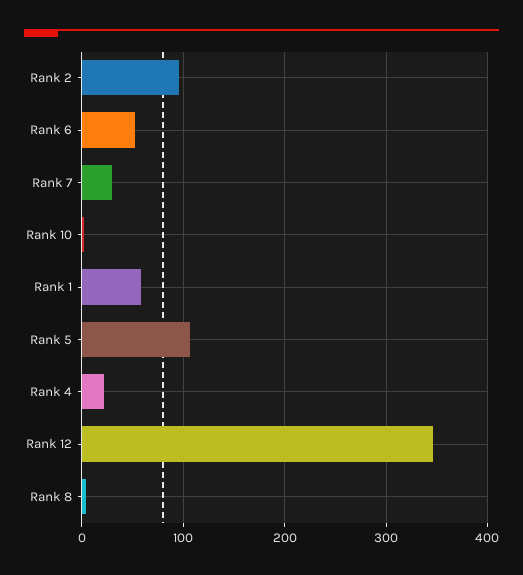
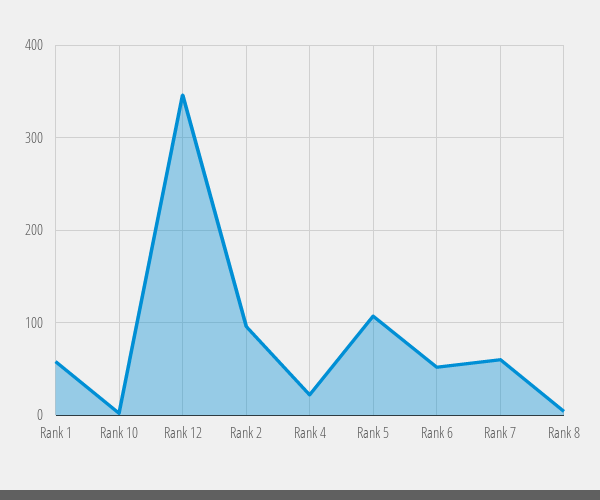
Rank 7: 30 -> 60

